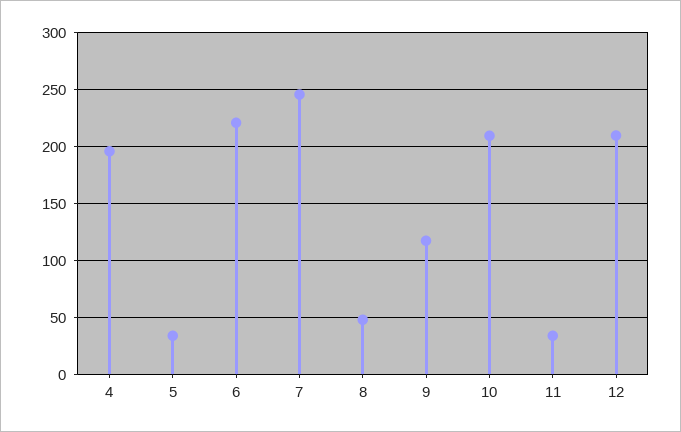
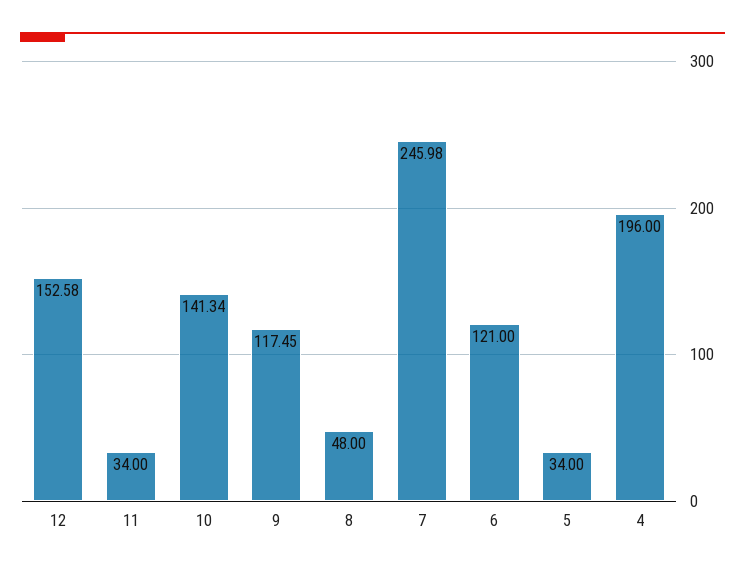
6: 220 -> 121
10: 210 -> 141.34
12: 210 -> 152.58

